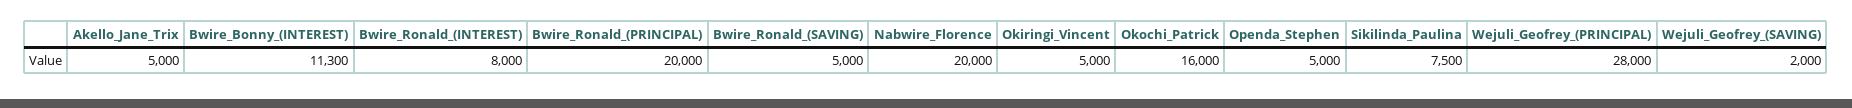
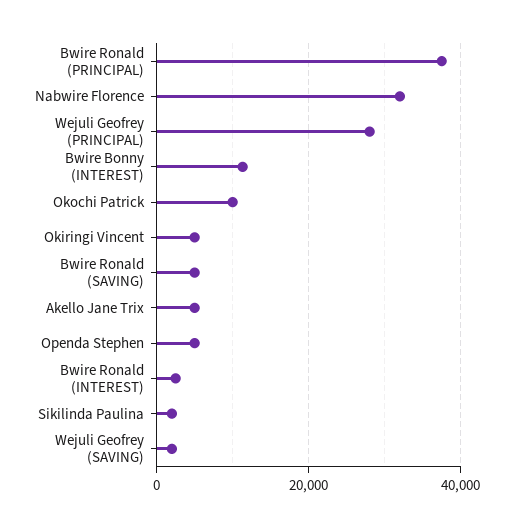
Bwire_Ronald_(INTEREST): 8000 -> 2000
Bwire_Ronald_(PRINCIPAL): 20000 -> 38000
Nabwire_Florence: 20000 -> 32000
Okochi_Patrick: 16000 -> 10000
Sikilinda_Paulina: 7500 -> 2000

